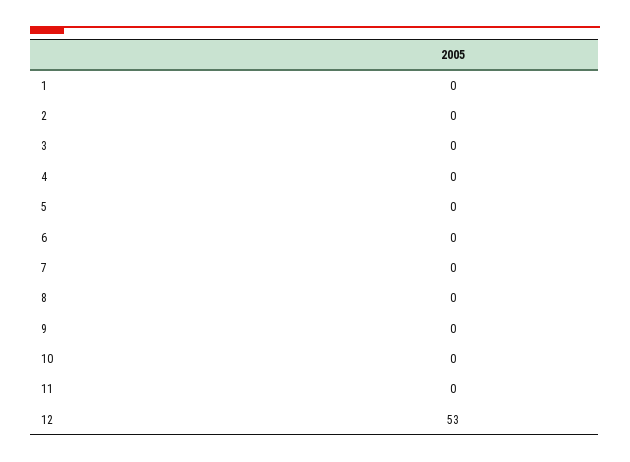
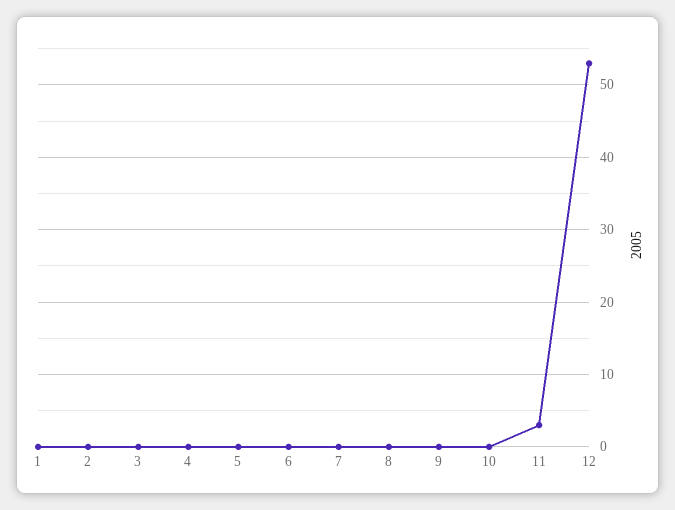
11: 0 -> 3

